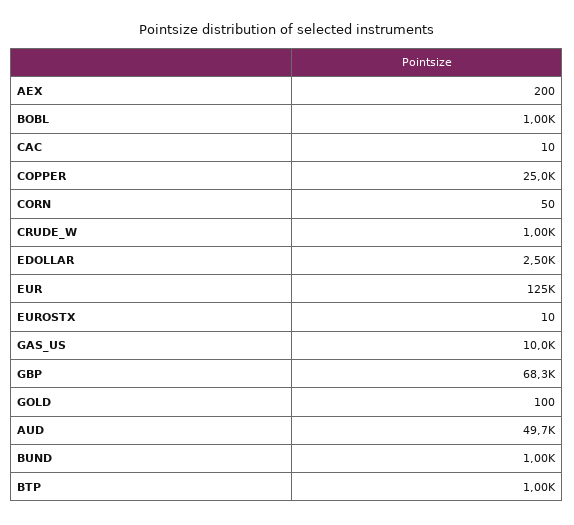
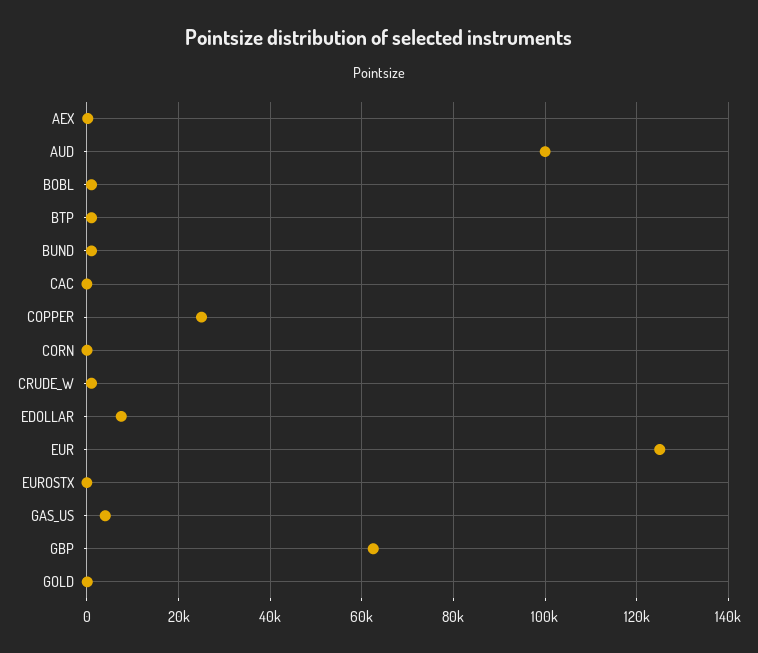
EDOLLAR: 2500 -> 8000
GAS_US: 10000 -> 4000
GBP: 68300 -> 62000
AUD: 49700 -> 100000

